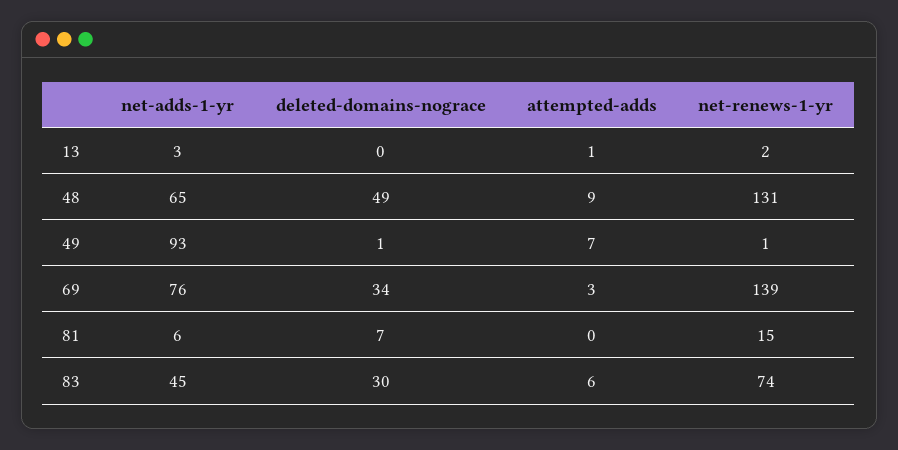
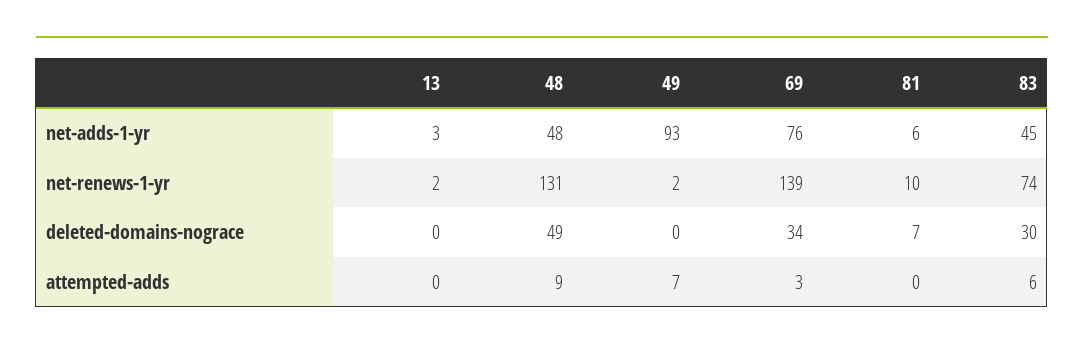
attempted-adds, 13: 1 -> 0
net-adds-1-yr, 48: 65 -> 48
deleted-domains-nograce, 49: 1 -> 0
net-renews-1-yr, 49: 1 -> 2
net-renews-1-yr, 81: 15 -> 10

